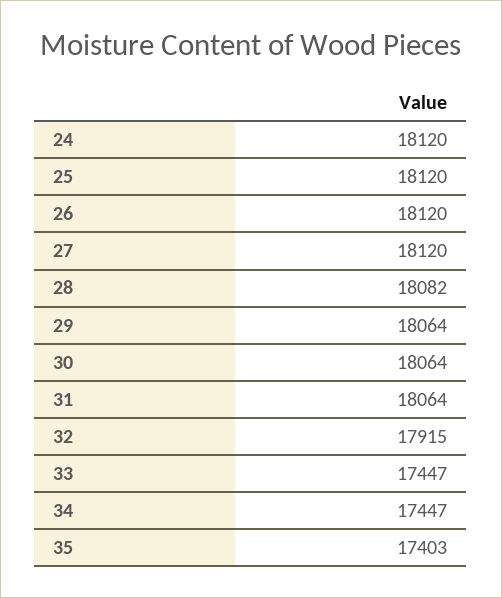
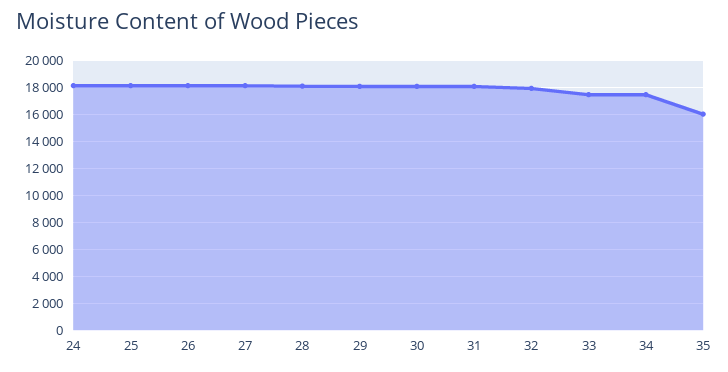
35: 17403 -> 16000

